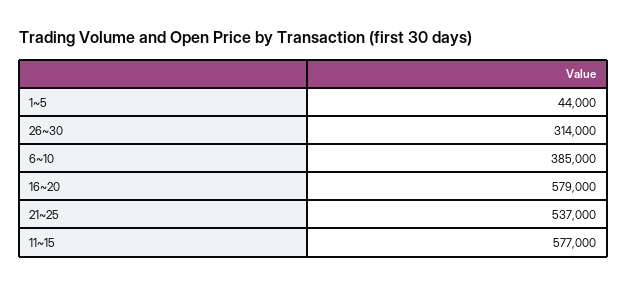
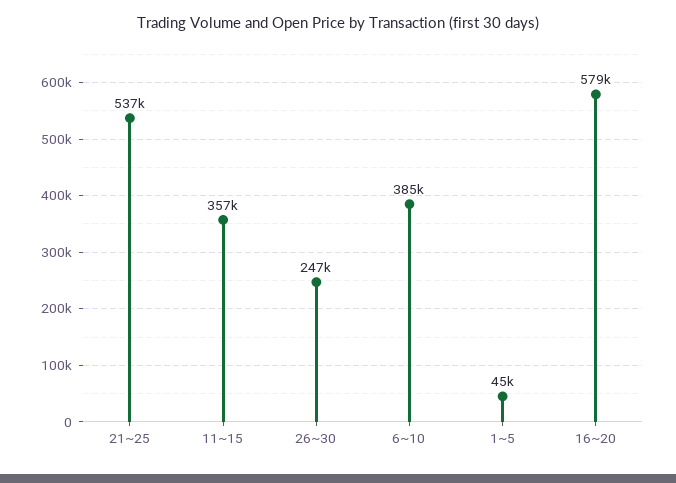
1~5: 44000 -> 45000
26~30: 314000 -> 247000
11~15: 577000 -> 357000

